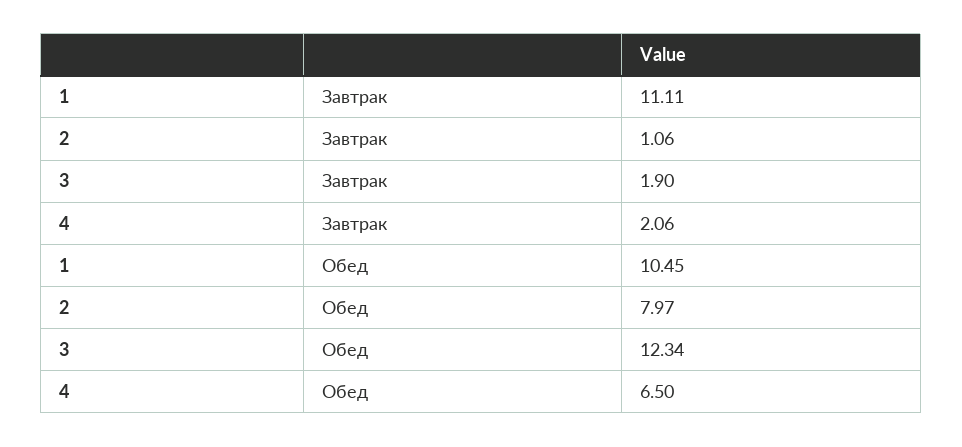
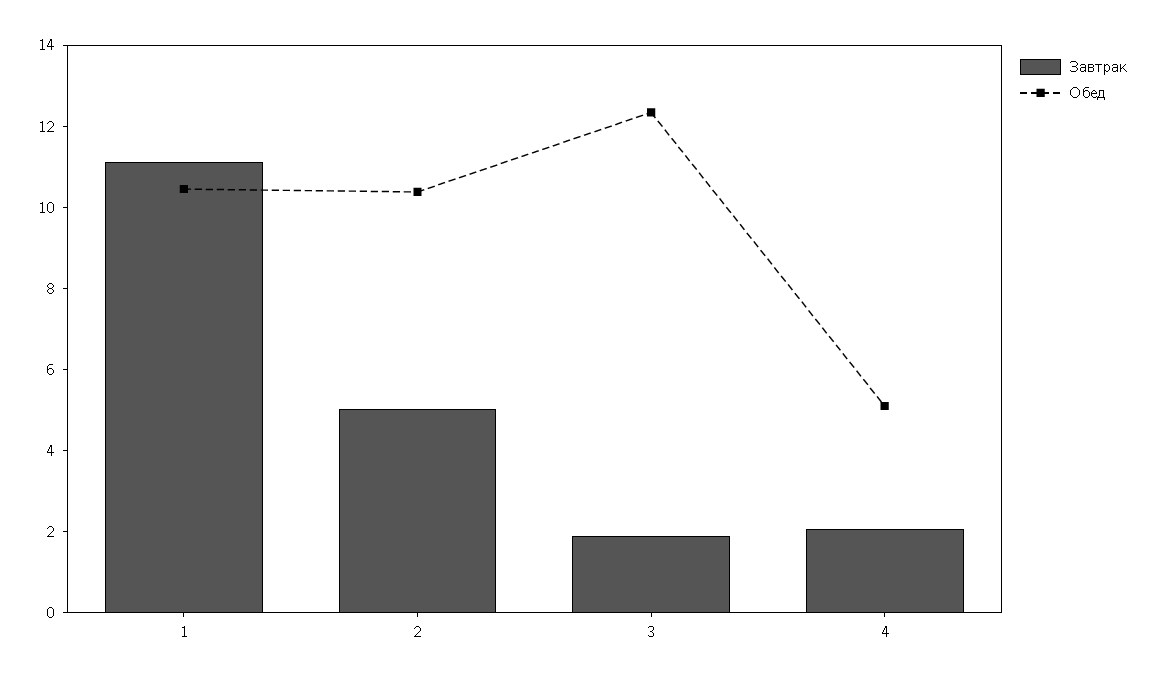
Завтрак, 2: 1.06 -> 5
Обед, 2: 7.97 -> 10.5
Обед, 4: 6.5 -> 5

